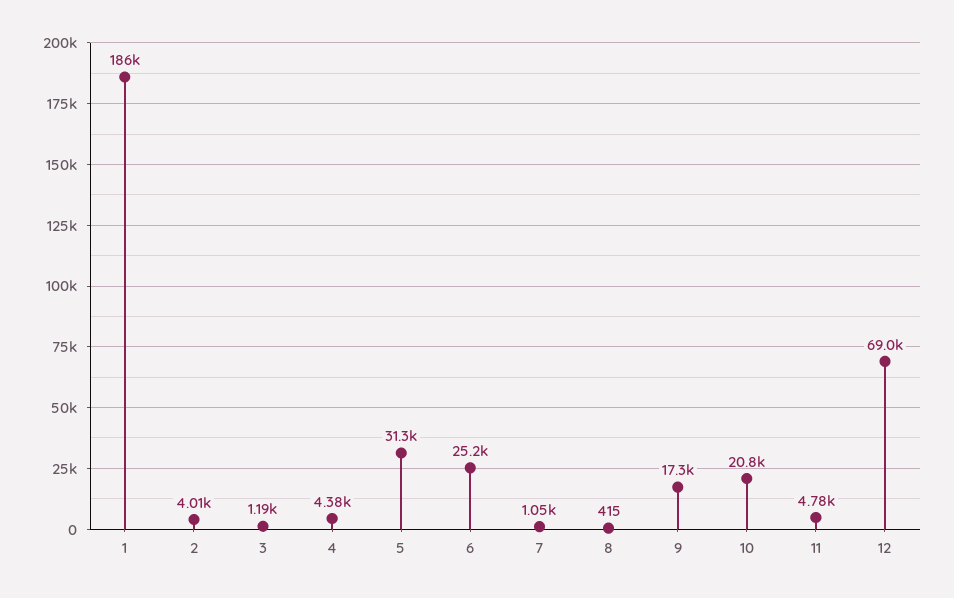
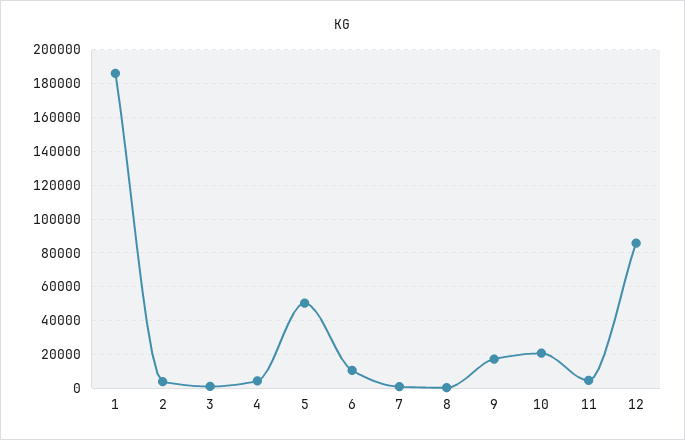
5: 31300 -> 50000
6: 25200 -> 10000
12: 69000 -> 85000

